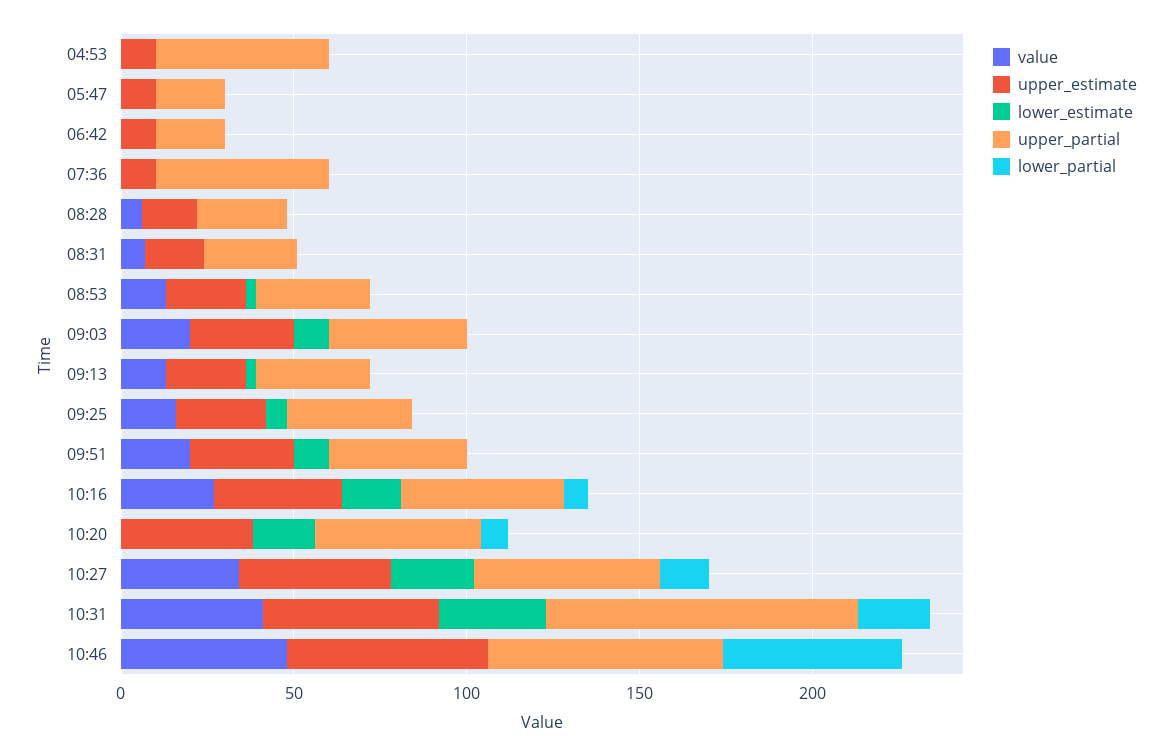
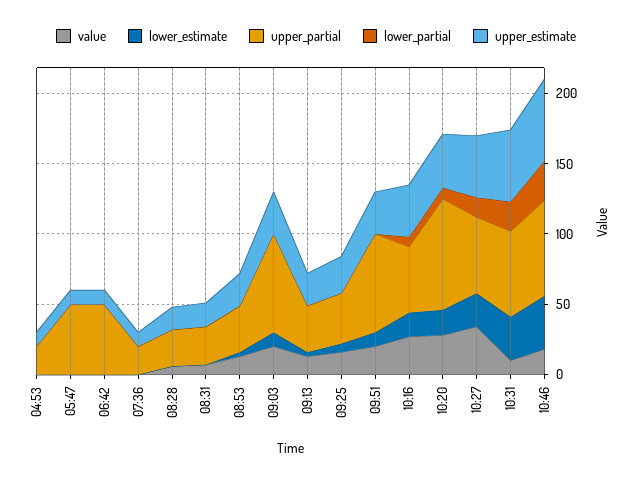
upper_partial, 04:53: 50 -> 20
upper_partial, 05:47: 20 -> 50
upper_partial, 06:42: 20 -> 50
upper_partial, 07:36: 50 -> 20
upper_partial, 09:03: 40 -> 70
upper_partial, 09:51: 40 -> 70
value, 10:20: 0 -> 30
upper_partial, 10:20: 50 -> 80
value, 10:31: 40 -> 10
upper_partial, 10:31: 90 -> 60
value, 10:46: 50 -> 20
lower_estimate, 10:46: 0 -> 40
lower_partial, 10:46: 50 -> 30

